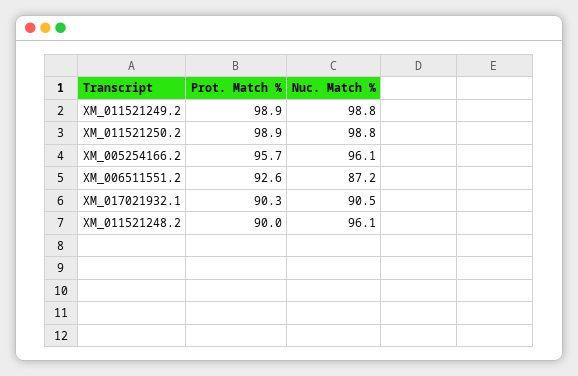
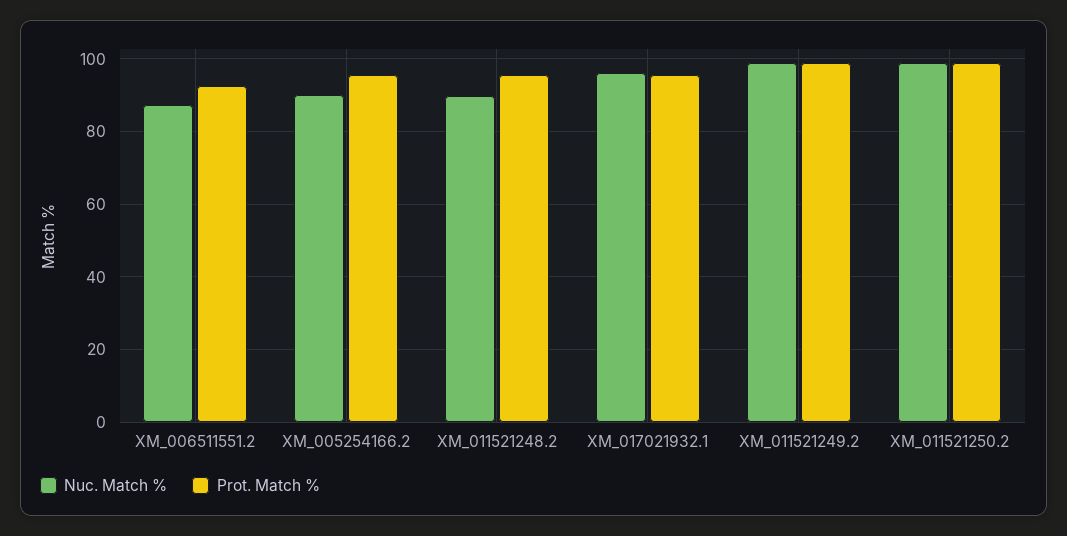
Nuc. Match %, XM_005254166.2: 96.1 -> 90
Prot. Match %, XM_017021932.1: 90.3 -> 96
Nuc. Match %, XM_017021932.1: 90.5 -> 96
Prot. Match %, XM_011521248.2: 90 -> 96
Nuc. Match %, XM_011521248.2: 96.1 -> 90

